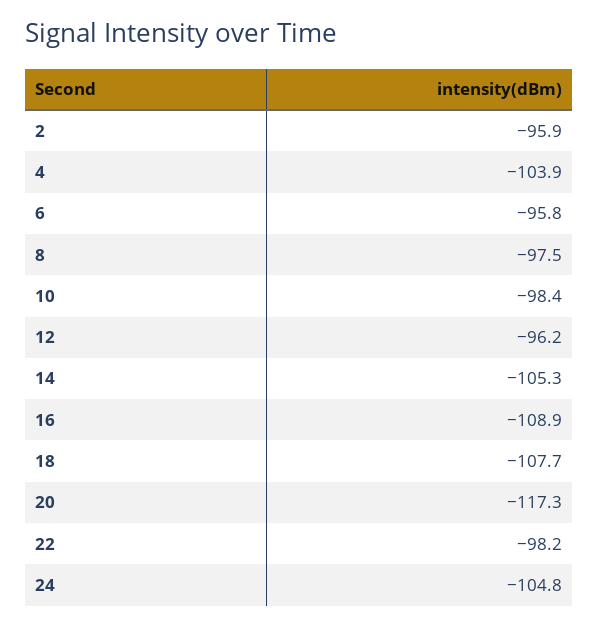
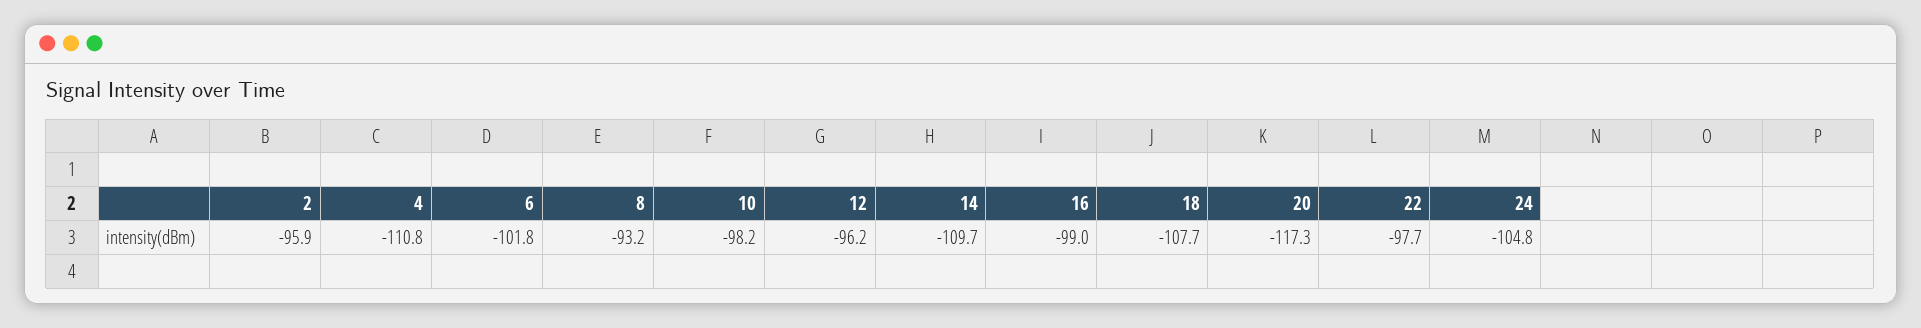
4: -103.9 -> -110.8
6: -95.8 -> -101.8
8: -97.5 -> -93.2
10: -98.4 -> -98.2
14: -105.3 -> -109.7
16: -108.9 -> -99
22: -98.2 -> -97.7

